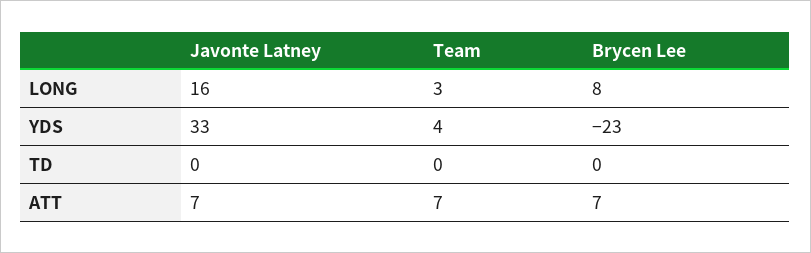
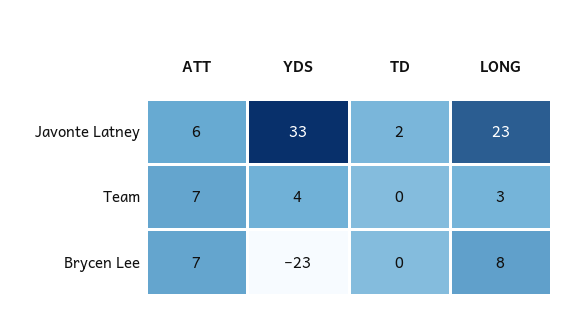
Javonte Latney, LONG: 16 -> 23
Javonte Latney, TD: 0 -> 2
Javonte Latney, ATT: 7 -> 6

